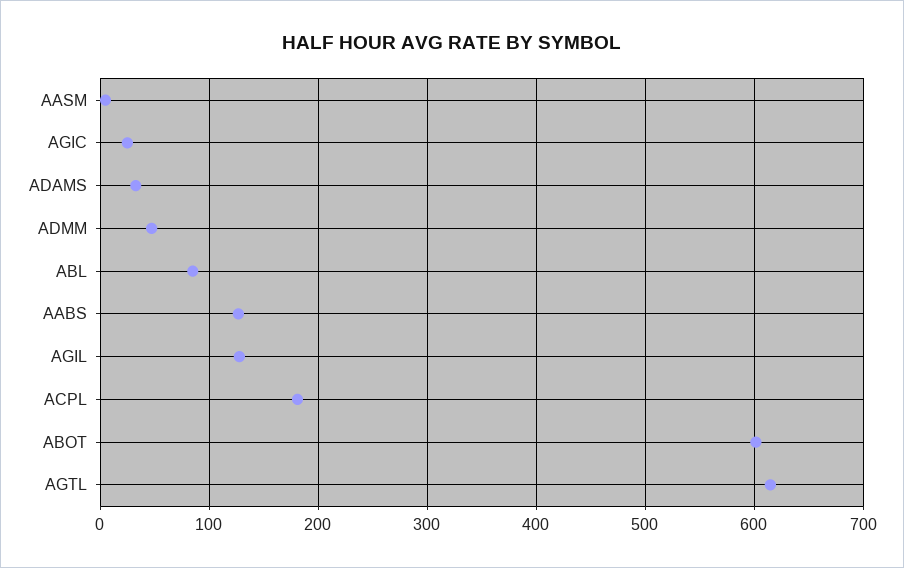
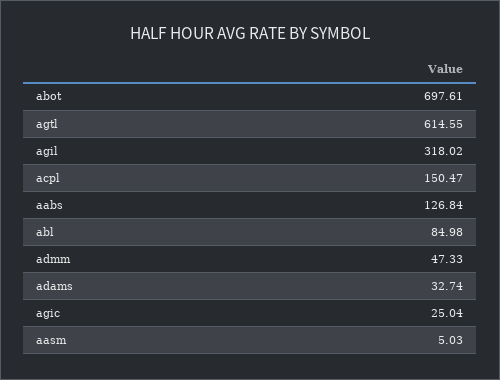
AGIL: 130 -> 318.02
ACPL: 180 -> 150.47
ABOT: 600 -> 697.61

